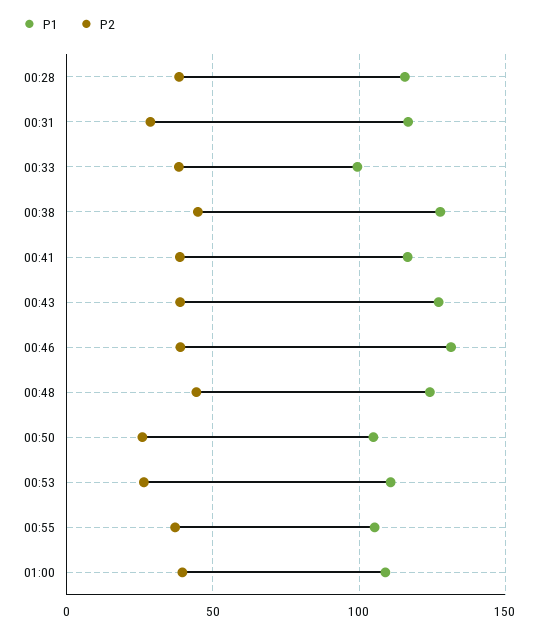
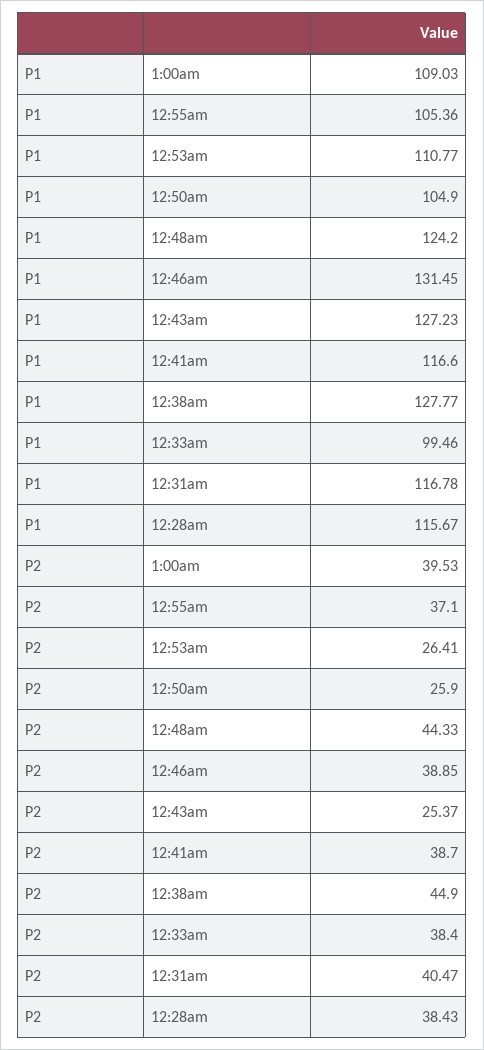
P2, 00:31: 30 -> 40.47
P2, 00:43: 40 -> 25.37

